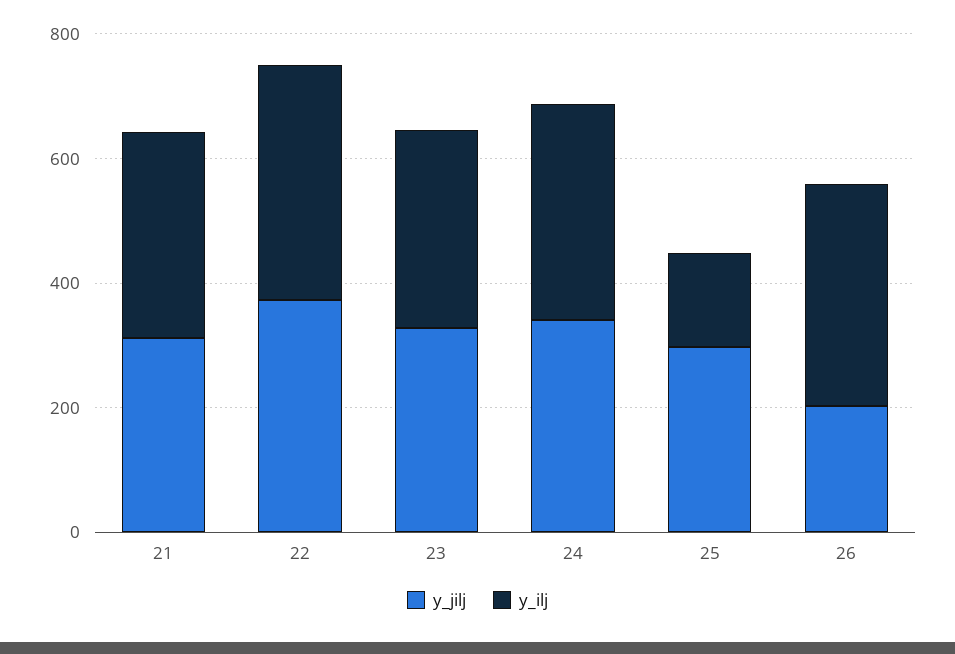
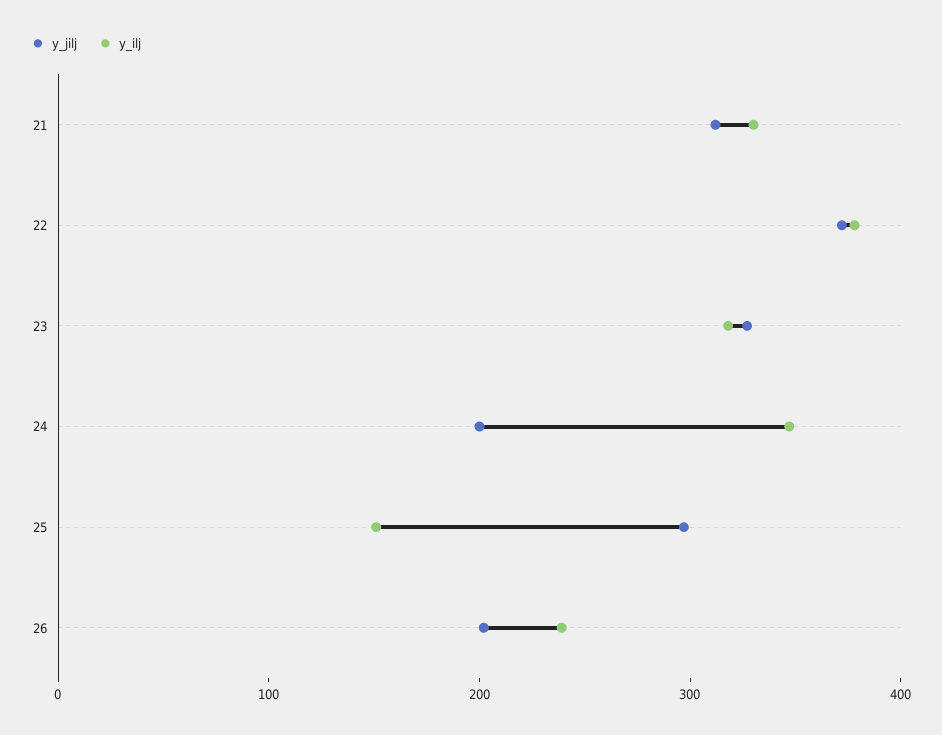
y_jilj, 24: 350 -> 200
y_ilj, 26: 350 -> 240

